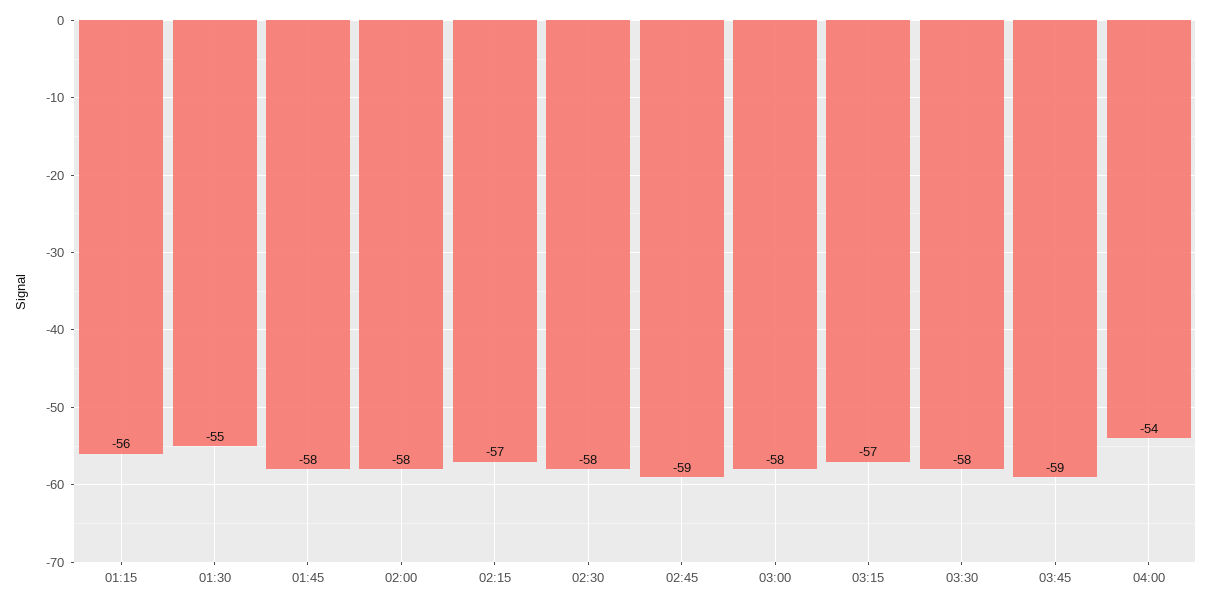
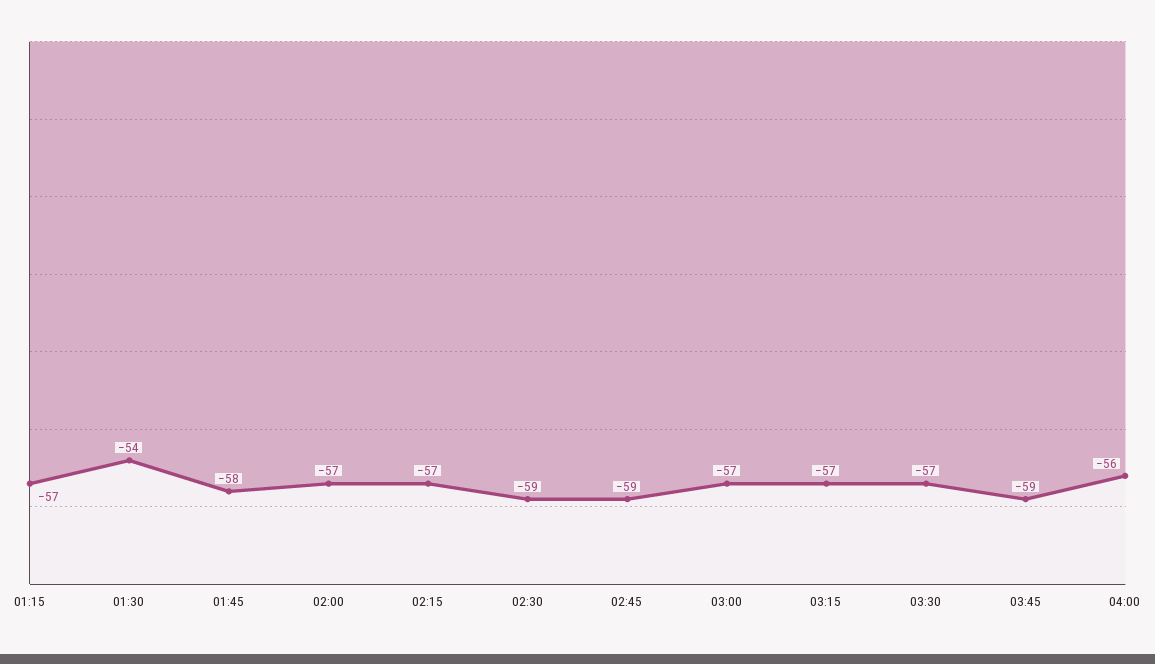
01:15: -56 -> -57
01:30: -55 -> -54
02:00: -58 -> -57
02:30: -58 -> -59
03:00: -58 -> -57
03:30: -58 -> -57
04:00: -54 -> -56

